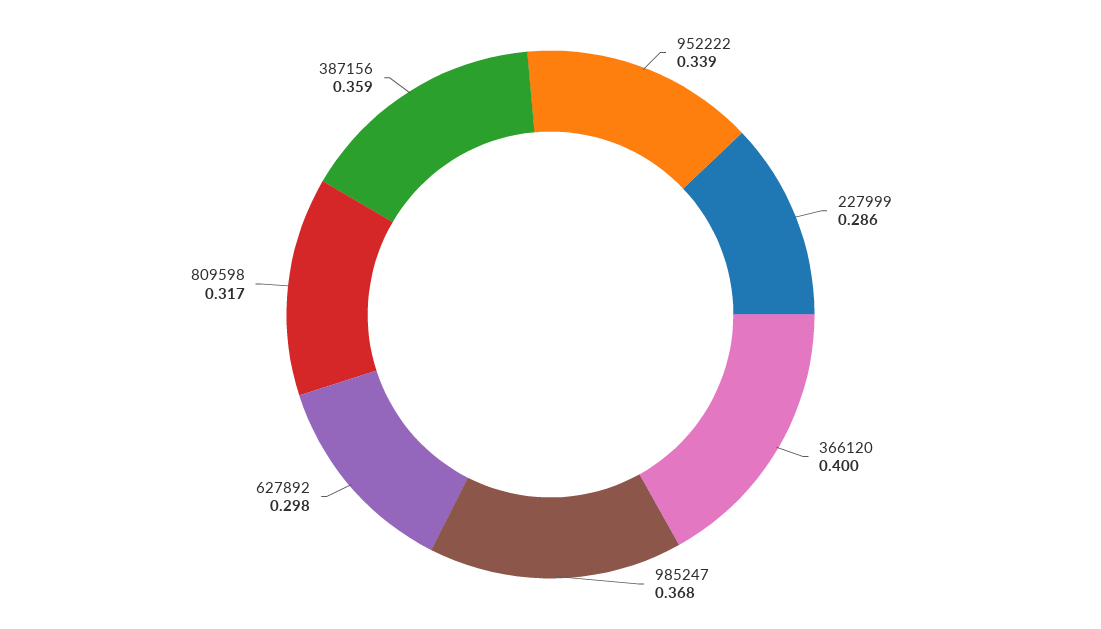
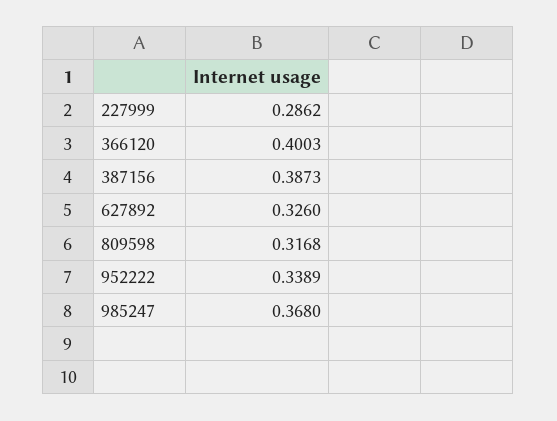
627892: 0.298 -> 0.326
387156: 0.359 -> 0.3873

